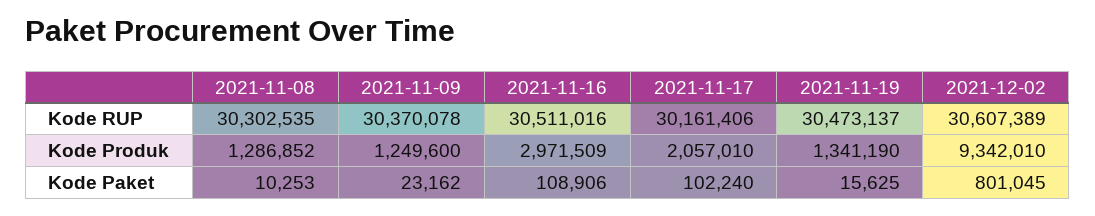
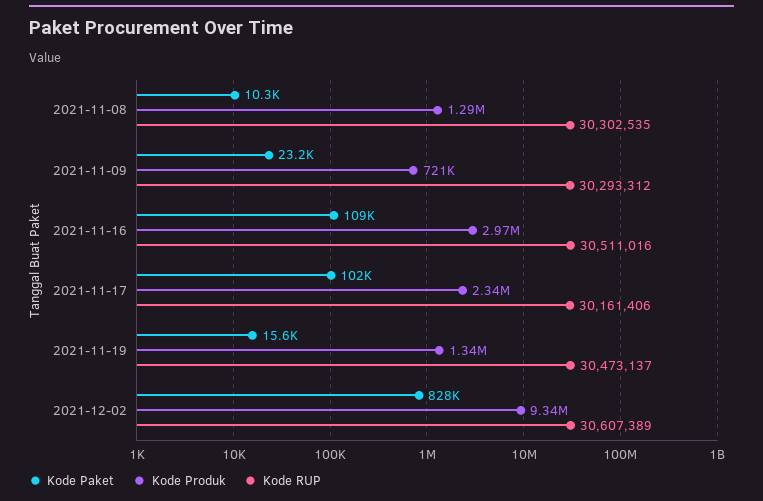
Kode RUP, 2021-11-09: 30370078 -> 30293312
Kode Produk, 2021-11-09: 1249600 -> 721000
Kode Produk, 2021-11-17: 2057010 -> 2340000
Kode Paket, 2021-12-02: 801045 -> 828000

